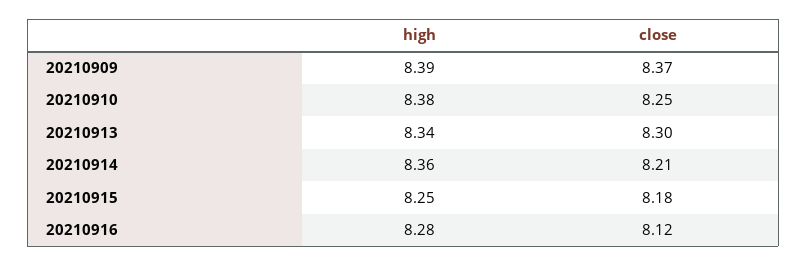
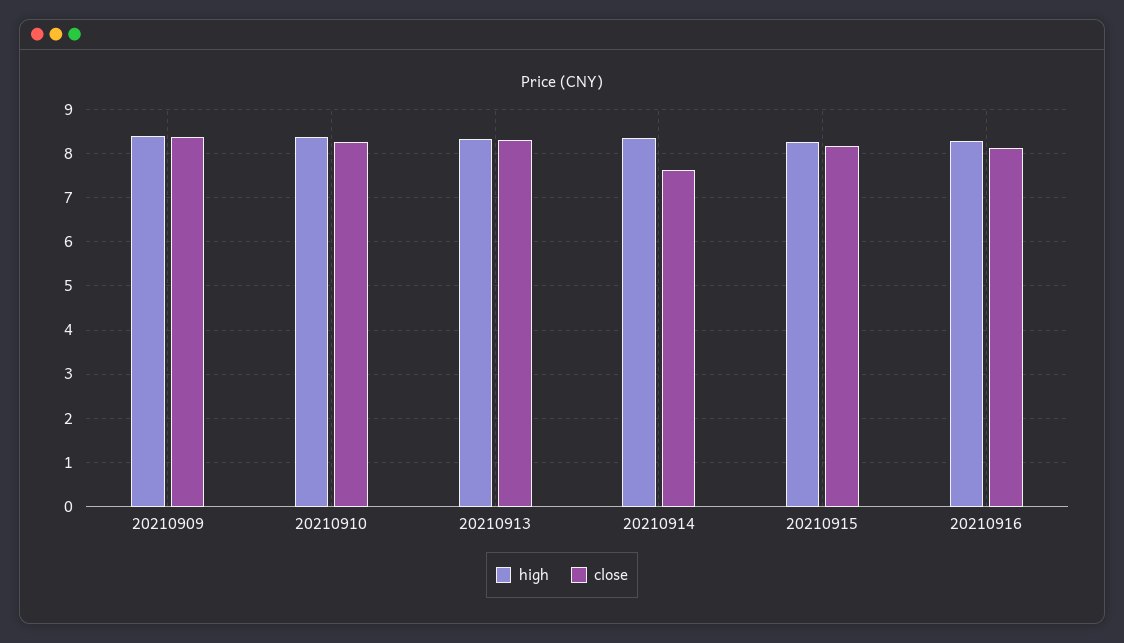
close, 20210914: 8.21 -> 7.6

